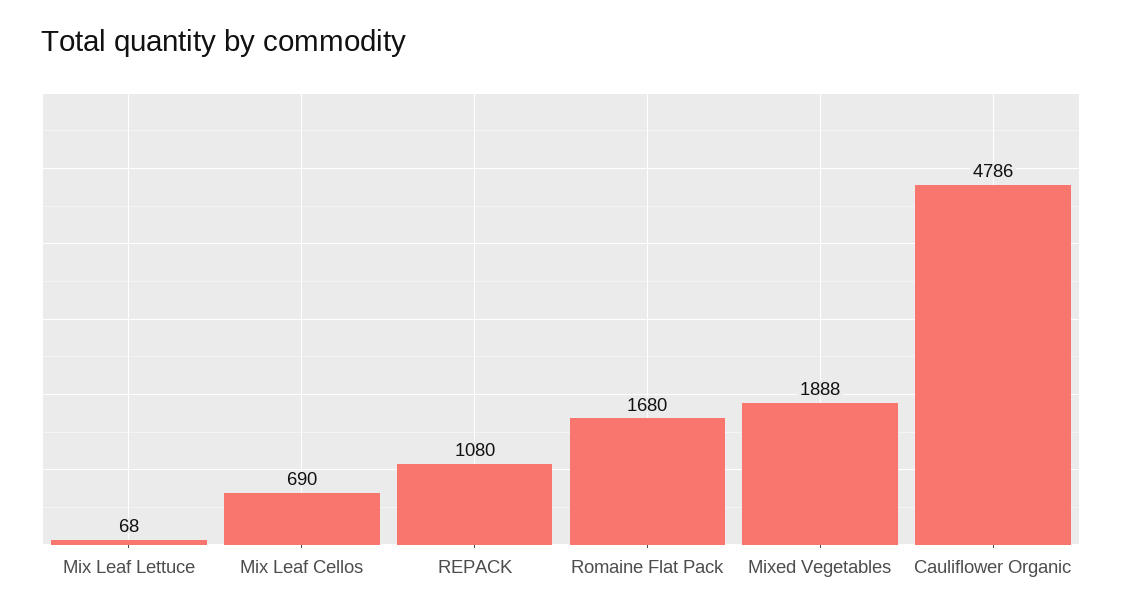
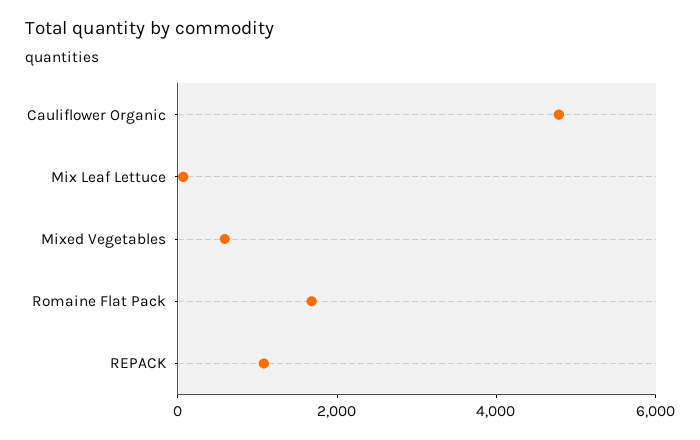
Mix Leaf Cellos: 690 -> none
Mixed Vegetables: 1888 -> 500

